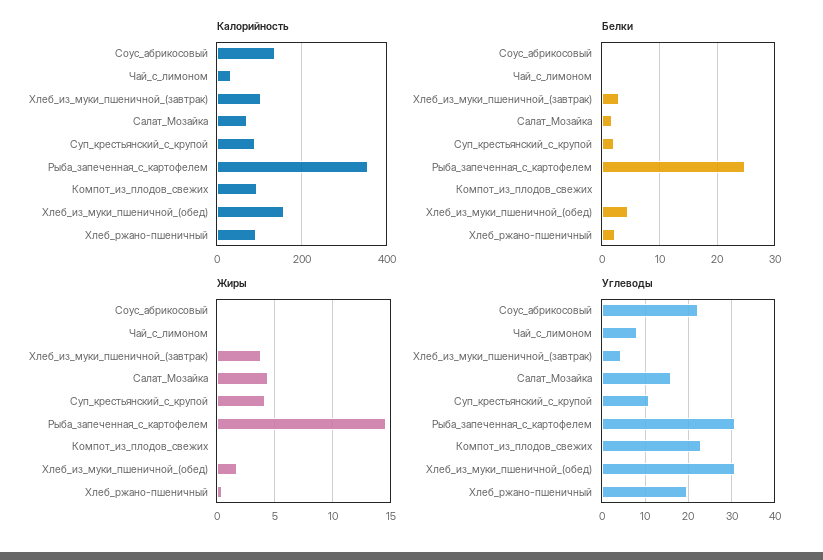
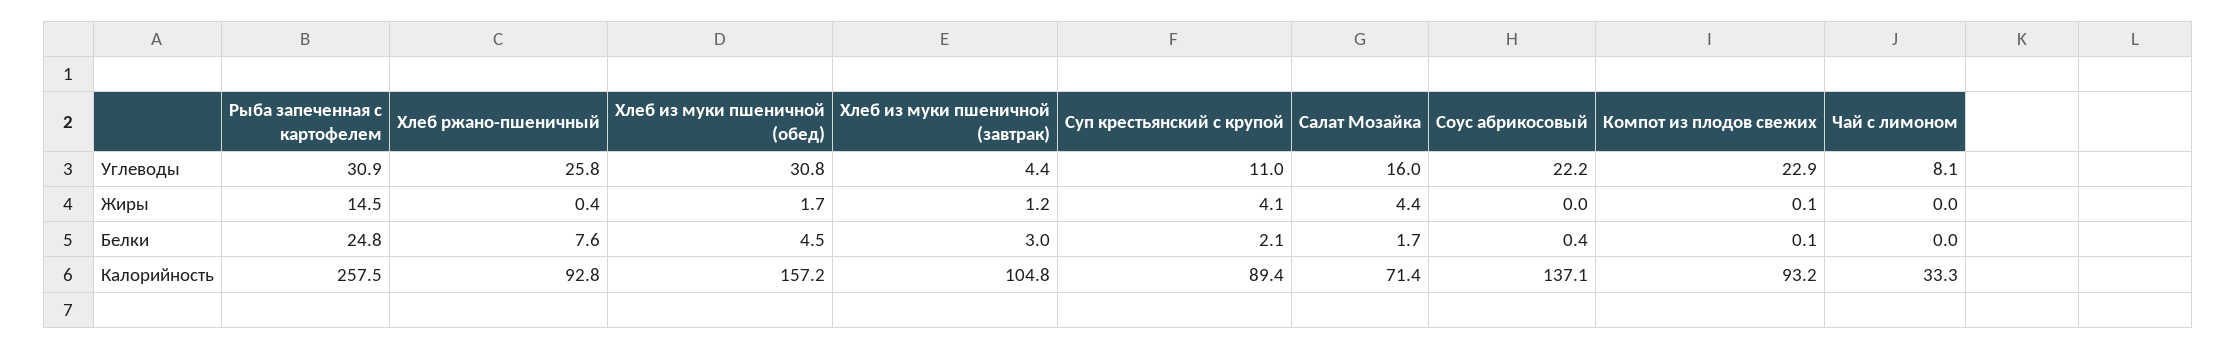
Калорийность, Рыба_запеченная_с_картофелем: 360 -> 257.5
Белки, Хлеб_ржано-пшеничный: 2 -> 7.6
Жиры, Хлеб_из_муки_пшеничной_(завтрак): 4 -> 1.2
Углеводы, Хлеб_ржано-пшеничный: 20 -> 25.8

